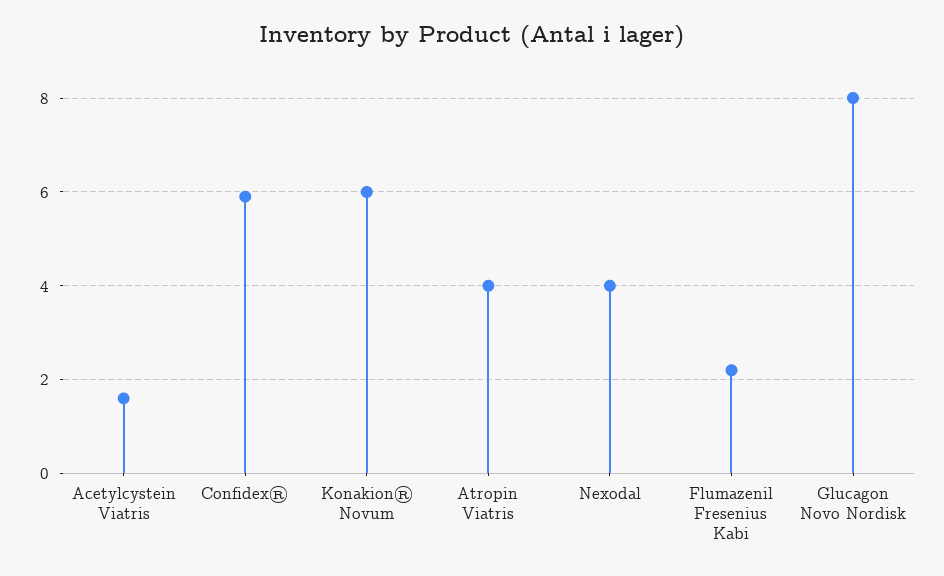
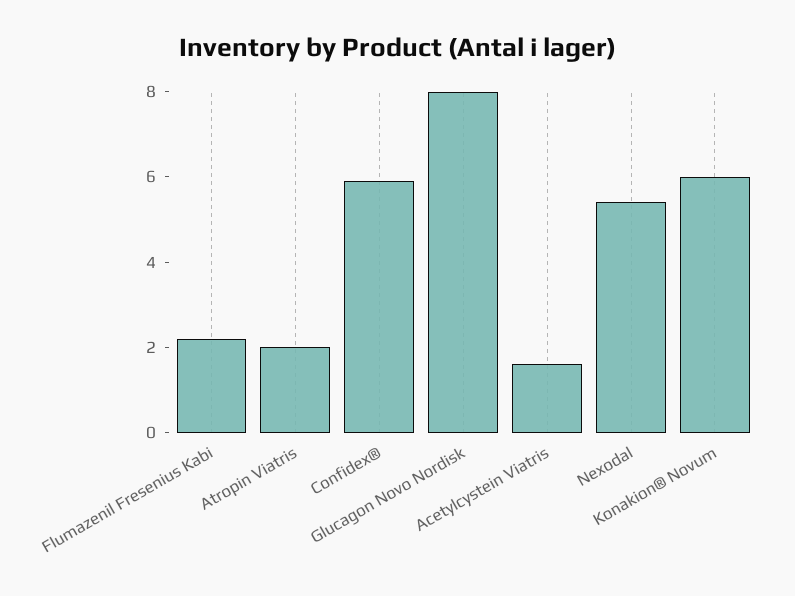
Atropin Viatris: 4 -> 2
Nexodal: 4 -> 5.5

